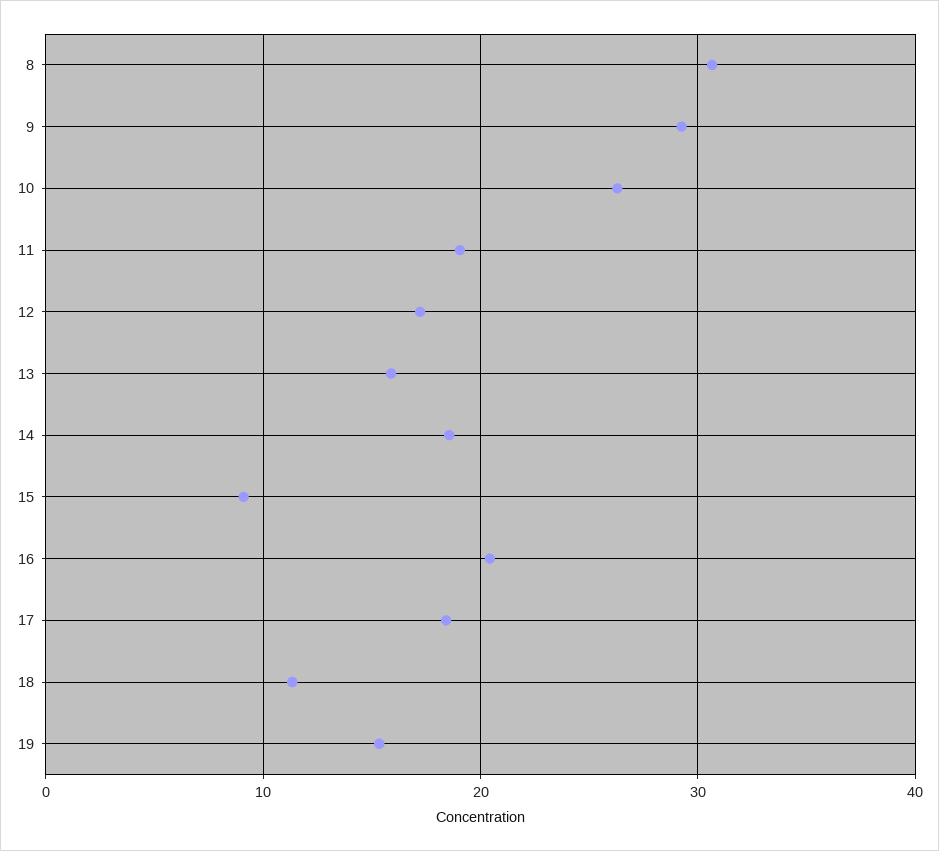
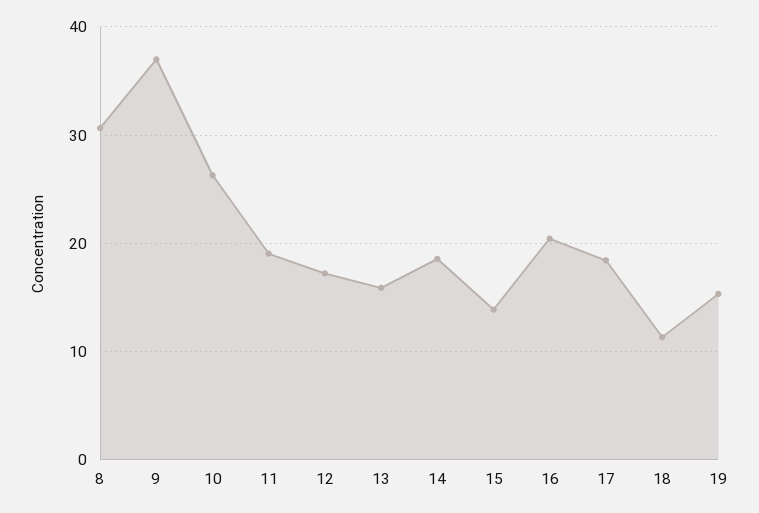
9: 29 -> 37
15: 9 -> 14

